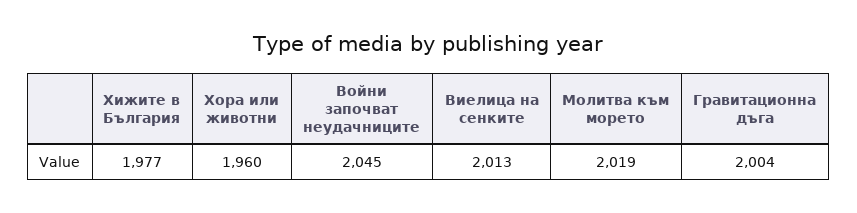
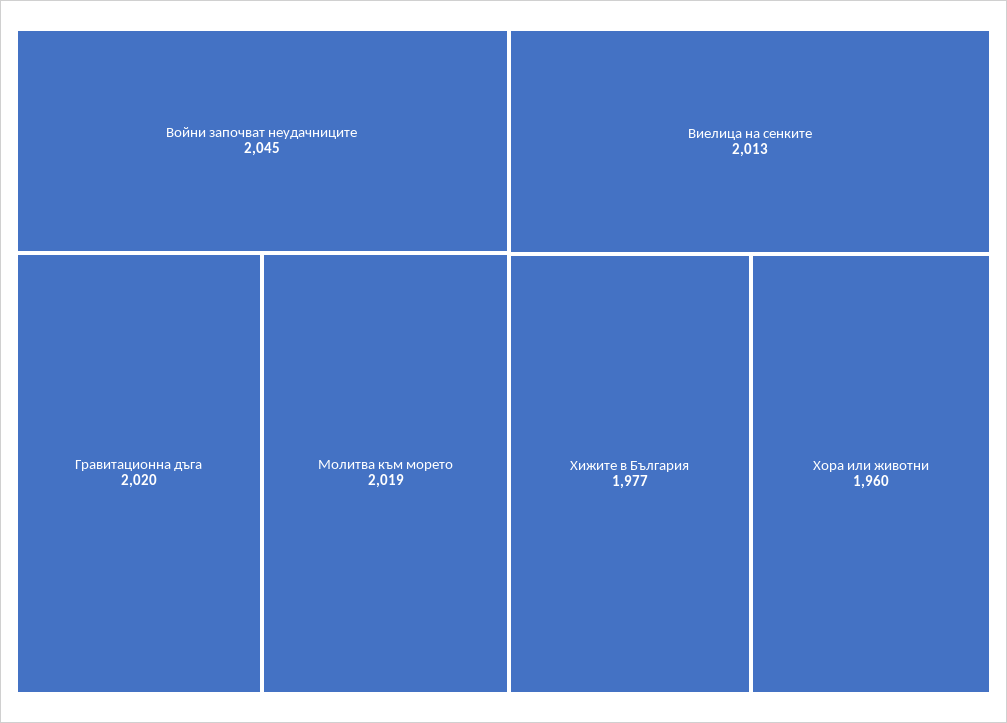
Гравитационна дъга: 2004 -> 2020

